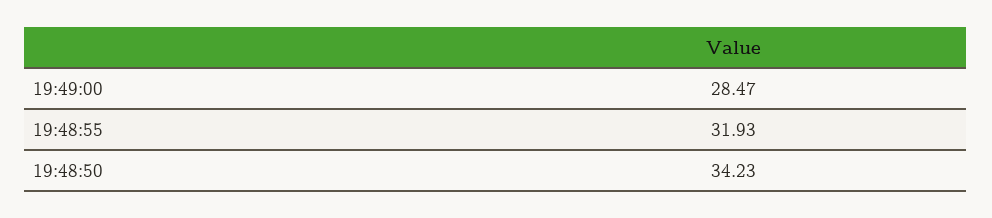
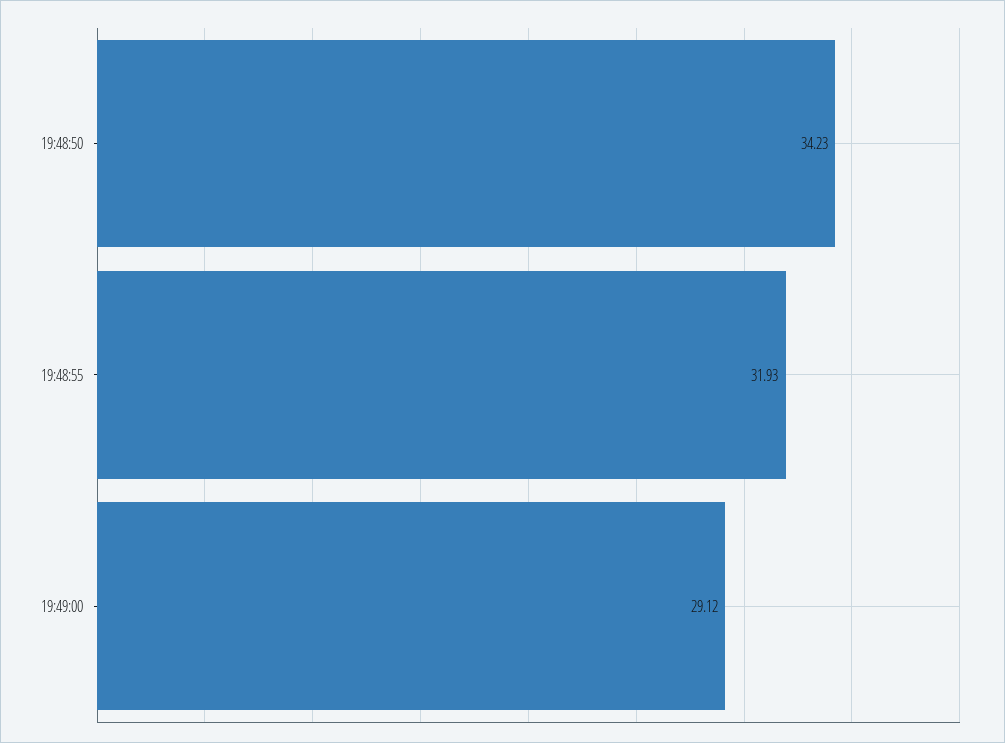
19:49:00: 28.47 -> 29.12

